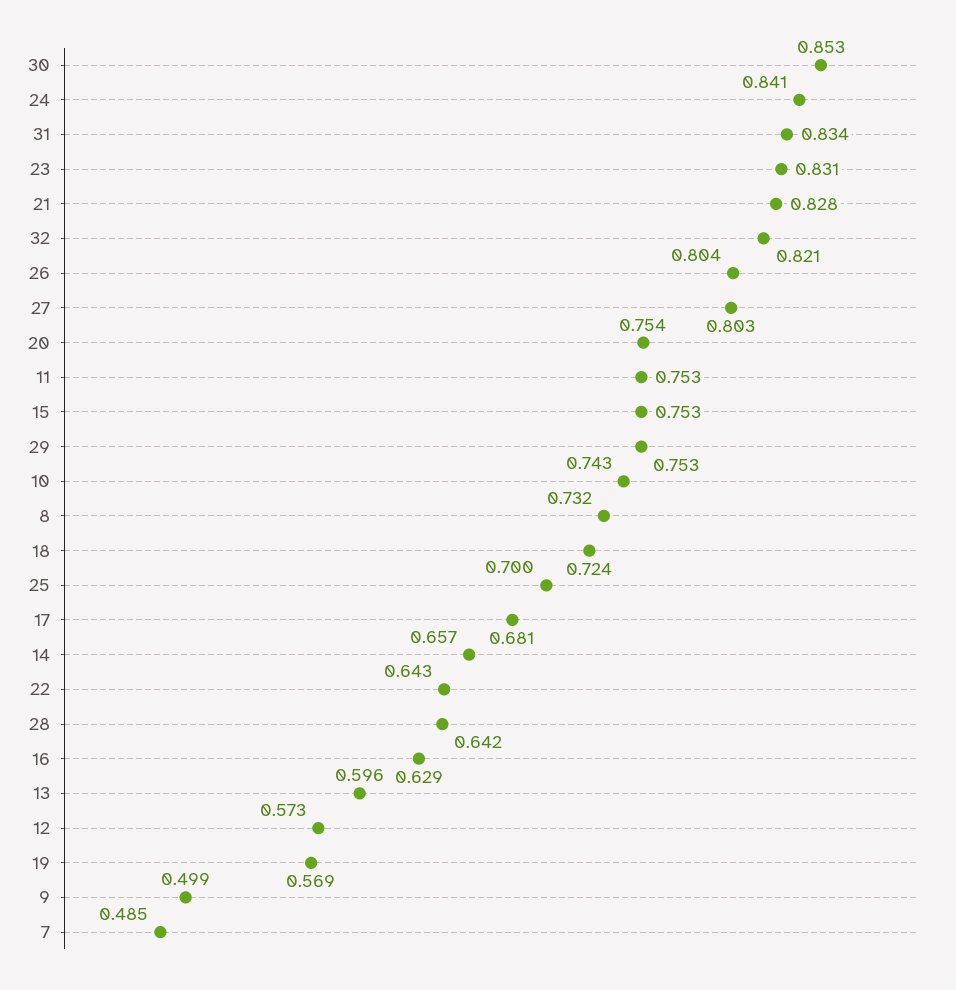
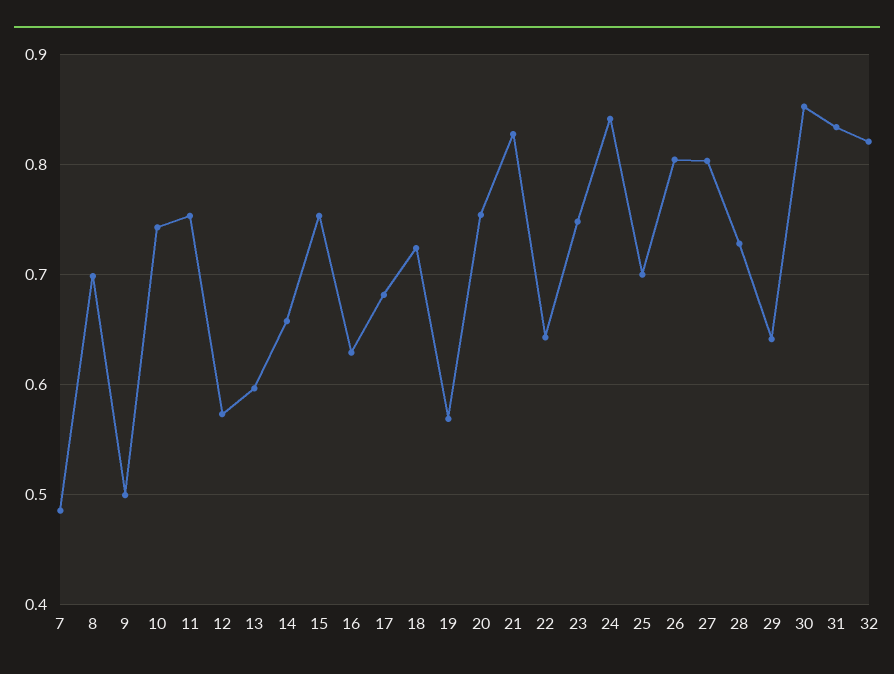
23: 0.831 -> 0.75
29: 0.753 -> 0.64
8: 0.732 -> 0.7
28: 0.642 -> 0.73

